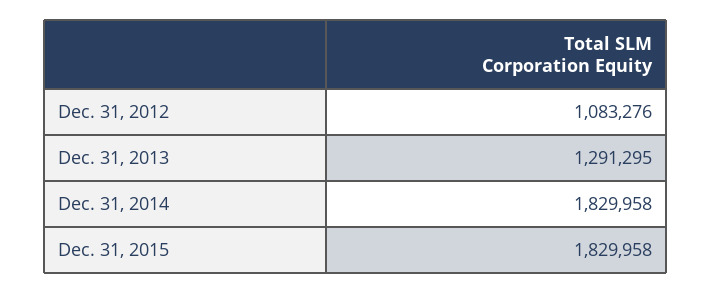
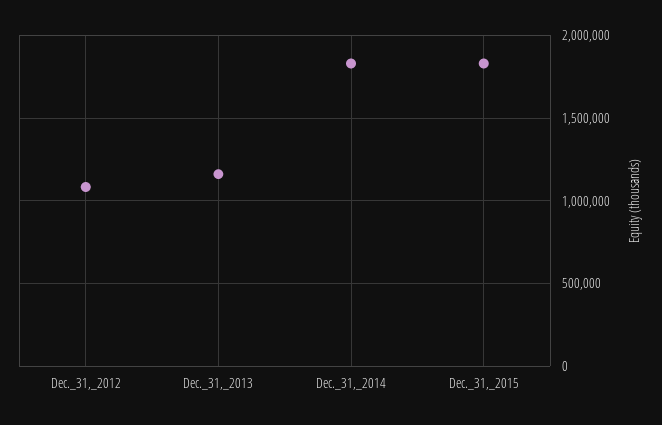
Dec. 31, 2013: 1291295 -> 1150000

